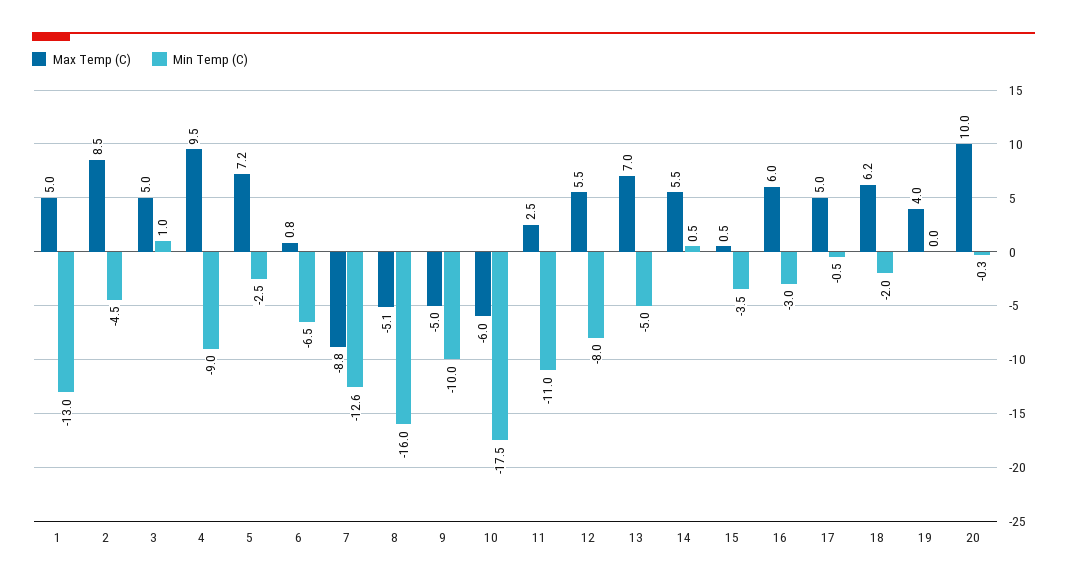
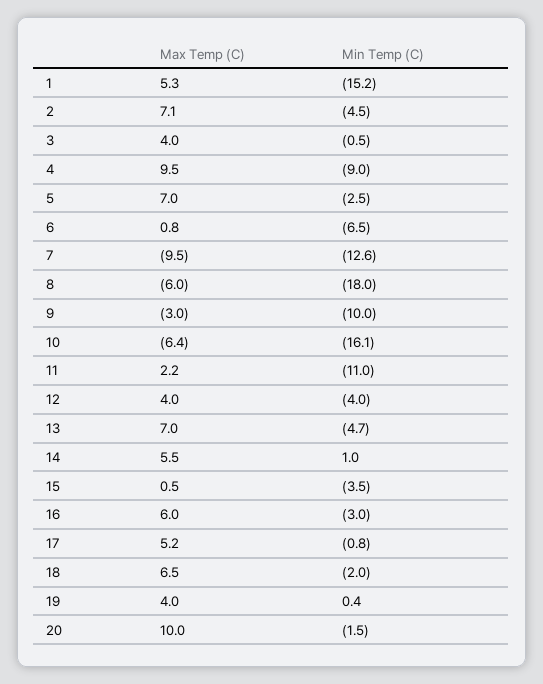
Max Temp (C), 1: 5 -> 5.3
Min Temp (C), 1: -13 -> -15.2
Max Temp (C), 2: 8.5 -> 7.1
Max Temp (C), 3: 5 -> 4
Min Temp (C), 3: 1 -> -0.5
Max Temp (C), 5: 7.2 -> 7
Max Temp (C), 7: -8.8 -> -9.5
Max Temp (C), 8: -5.1 -> -6
Min Temp (C), 8: -16 -> -18
Max Temp (C), 9: -5 -> -3
Max Temp (C), 10: -6 -> -6.4
Min Temp (C), 10: -17.5 -> -16.1
Max Temp (C), 11: 2.5 -> 2.2
Max Temp (C), 12: 5.5 -> 4
Min Temp (C), 12: -8 -> -4
Min Temp (C), 13: -5 -> -4.7
Min Temp (C), 14: 0.5 -> 1
Max Temp (C), 17: 5 -> 5.2
Min Temp (C), 17: -0.5 -> -0.8
Max Temp (C), 18: 6.2 -> 6.5
Min Temp (C), 19: 0 -> 0.4
Min Temp (C), 20: -0.3 -> -1.5

